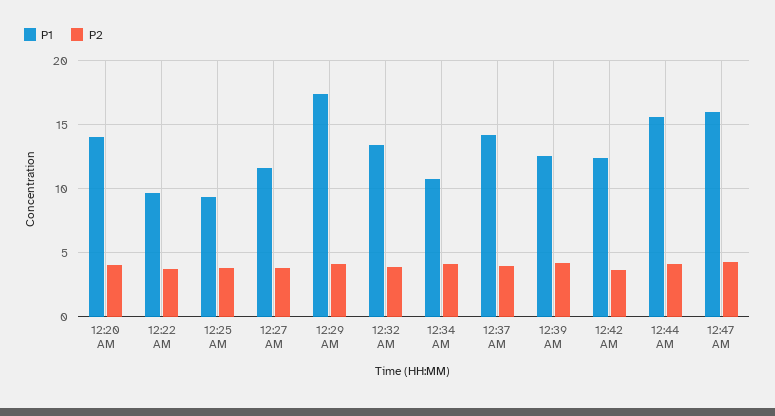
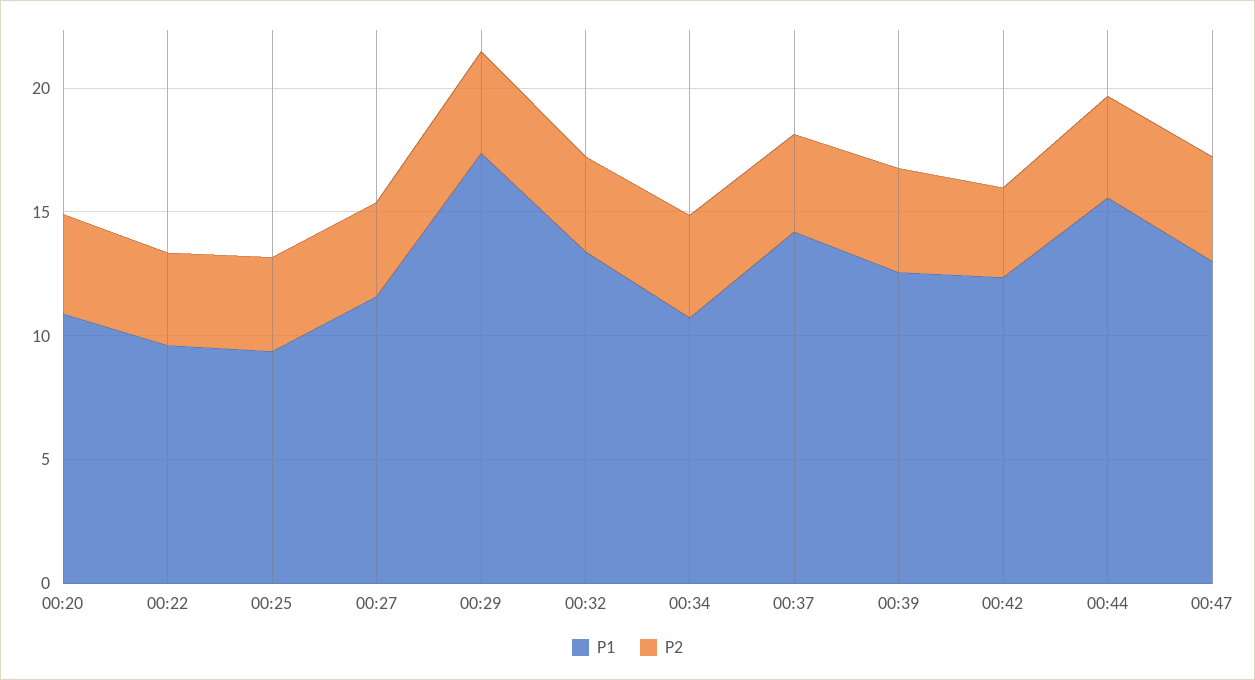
P1, 12:20 AM: 14 -> 11
P1, 12:47 AM: 16 -> 13

